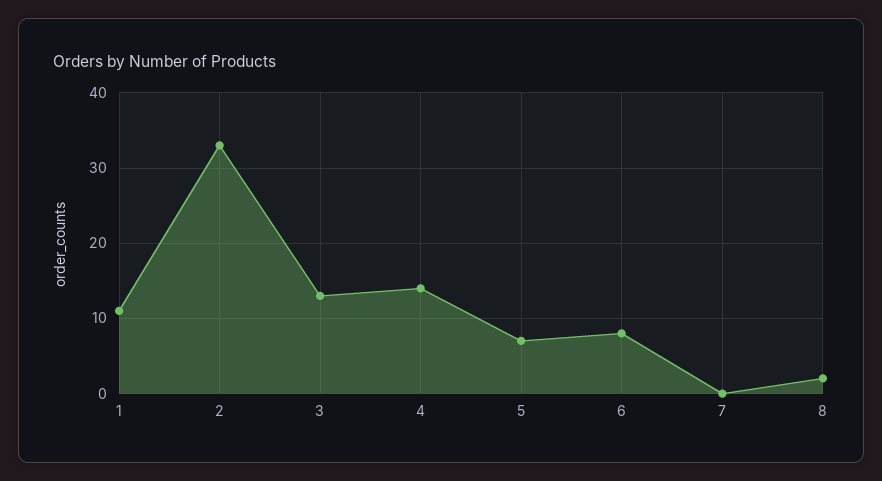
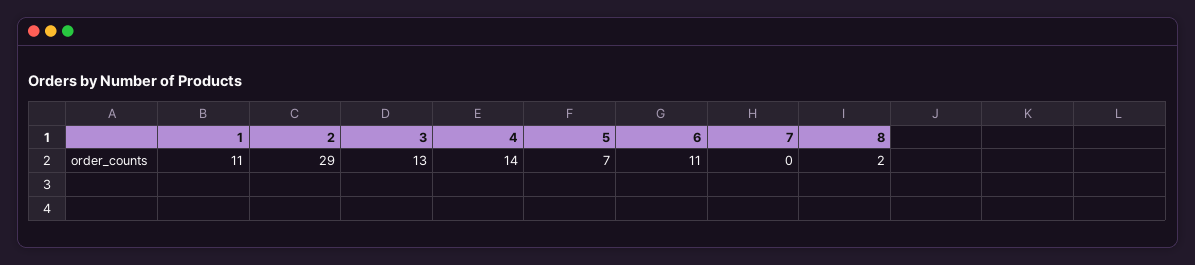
2: 33 -> 29
6: 8 -> 11

